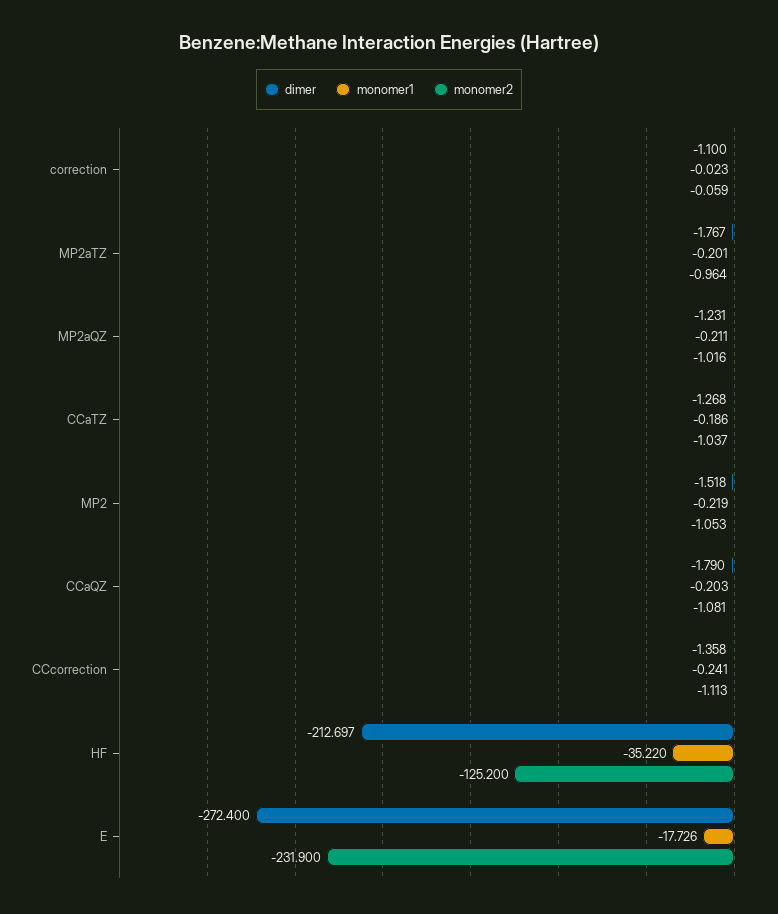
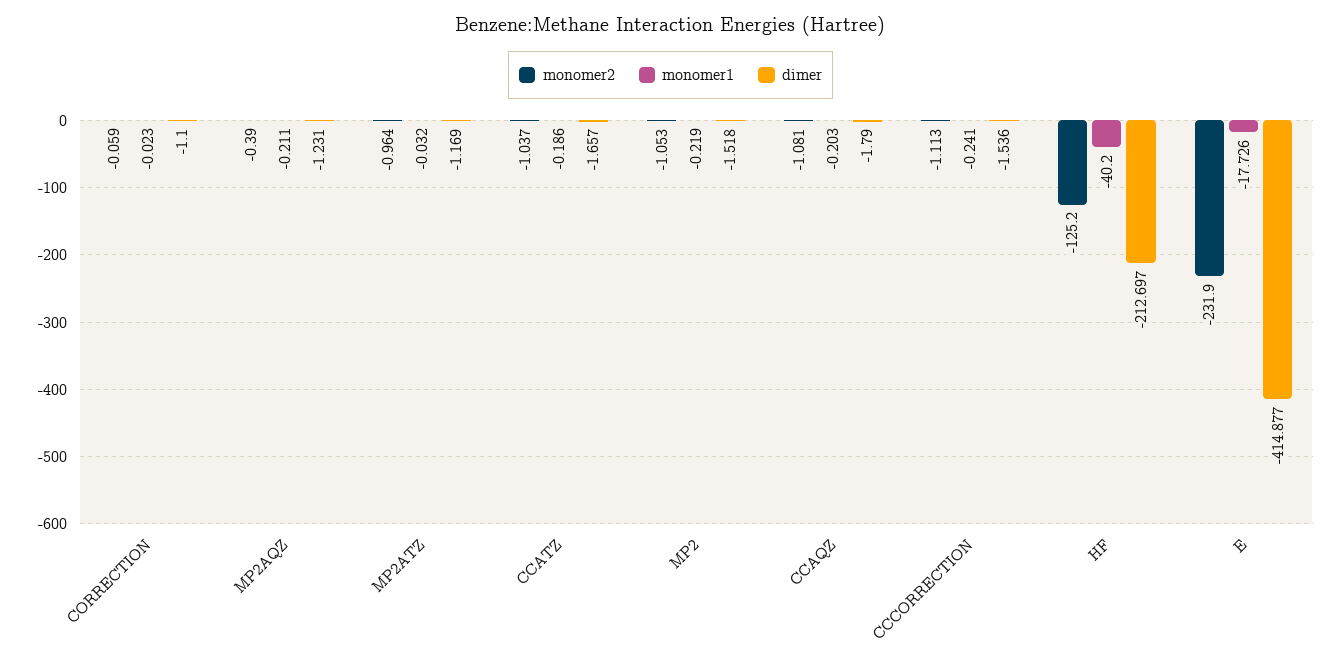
dimer, MP2aTZ: -1.767 -> -1.169
monomer1, MP2aTZ: -0.201 -> -0.032
monomer2, MP2aQZ: -1.016 -> -0.39
dimer, CCaTZ: -1.268 -> -1.657
dimer, CCcorrection: -1.358 -> -1.536
monomer1, HF: -35.22 -> -40.2
dimer, E: -272.4 -> -414.877

